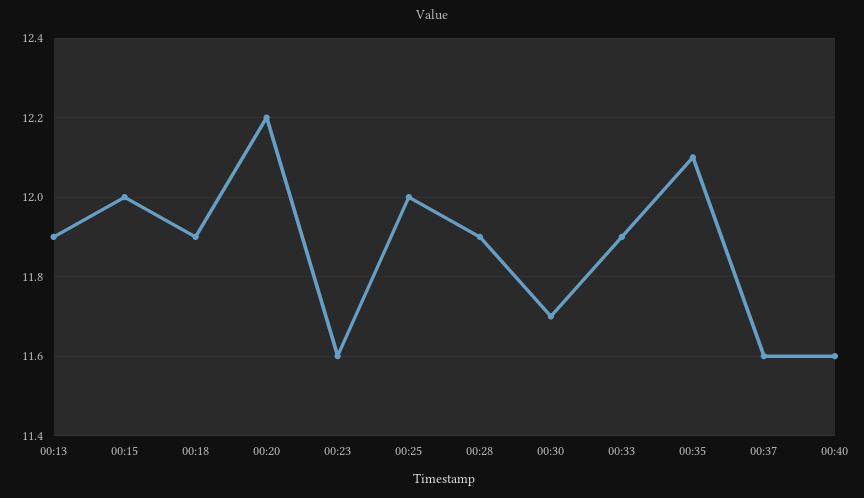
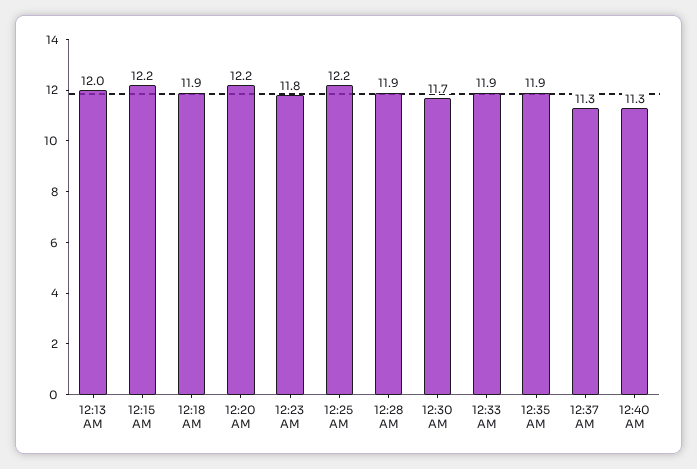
00:13: 11.9 -> 12
00:15: 12 -> 12.2
00:23: 11.6 -> 11.8
00:25: 12 -> 12.2
00:35: 12.1 -> 11.9
00:37: 11.6 -> 11.3
00:40: 11.6 -> 11.3

